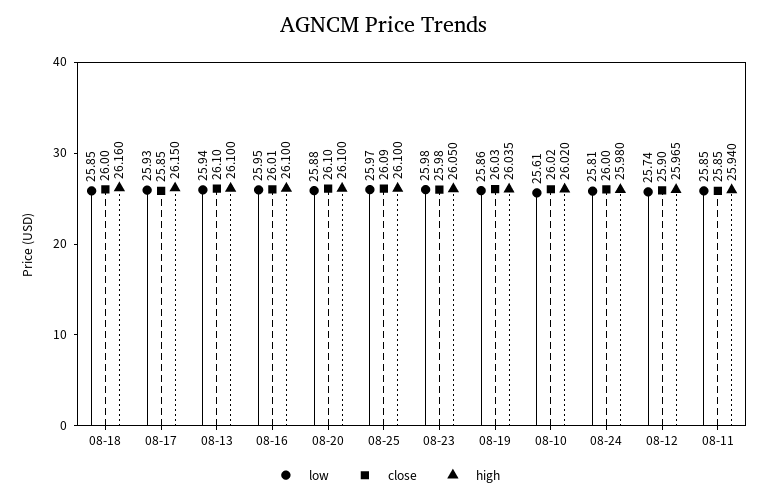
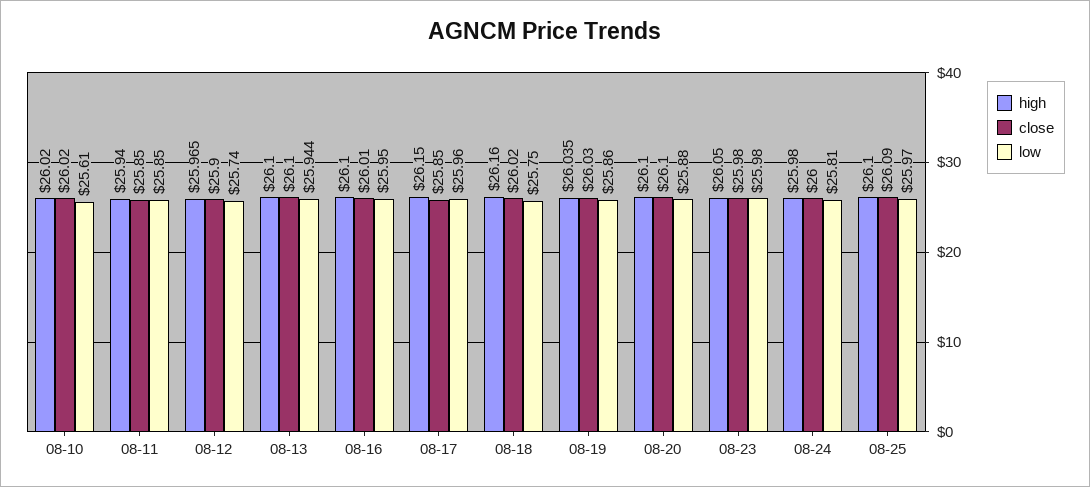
low, 08-18: 25.85 -> 25.75
close, 08-18: 26 -> 26.02
low, 08-17: 25.93 -> 25.96

